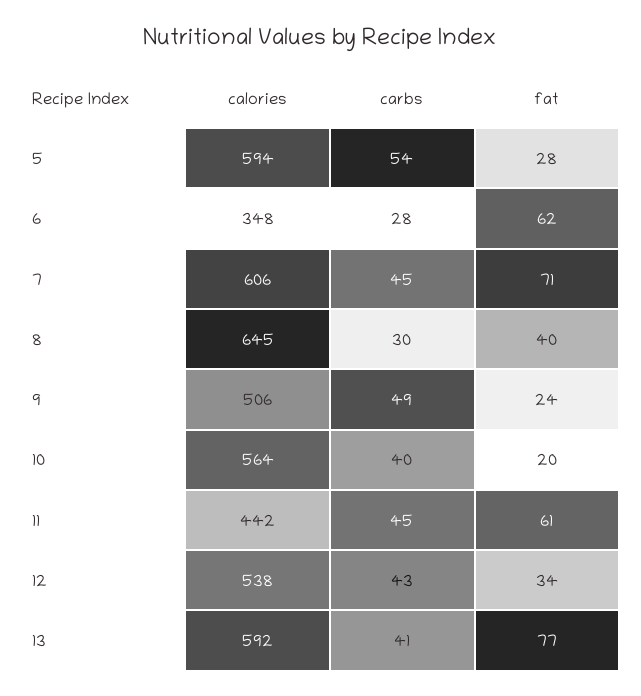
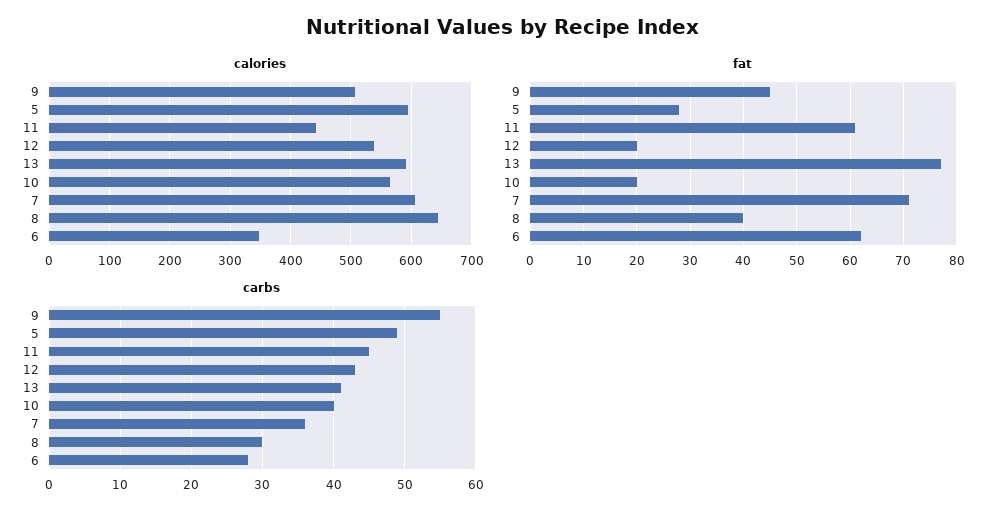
carbs, 5: 54 -> 49
carbs, 7: 45 -> 36
carbs, 9: 49 -> 55
fat, 9: 24 -> 45
fat, 12: 34 -> 20

